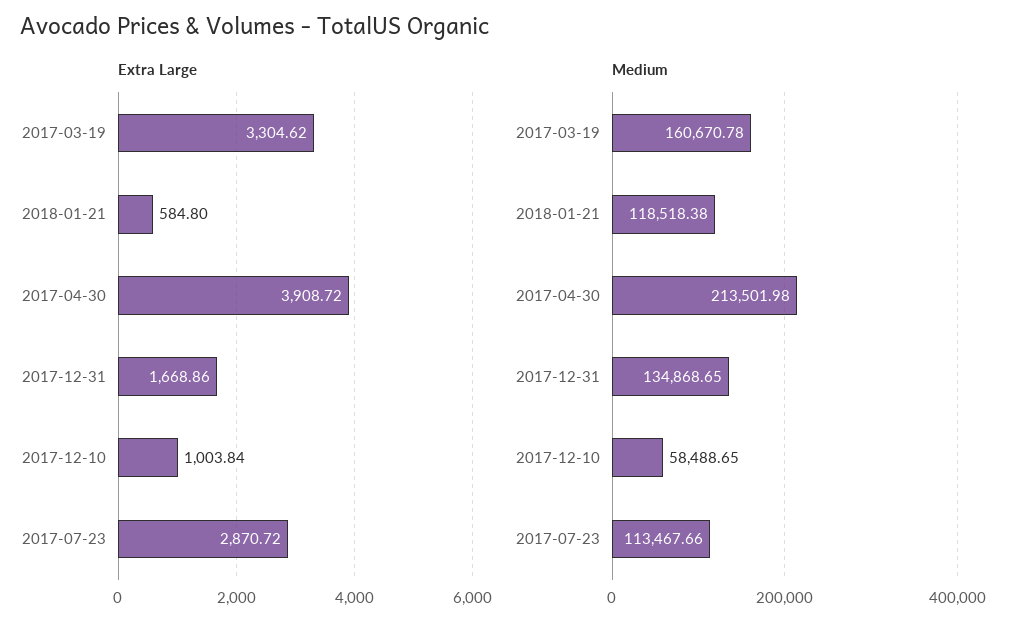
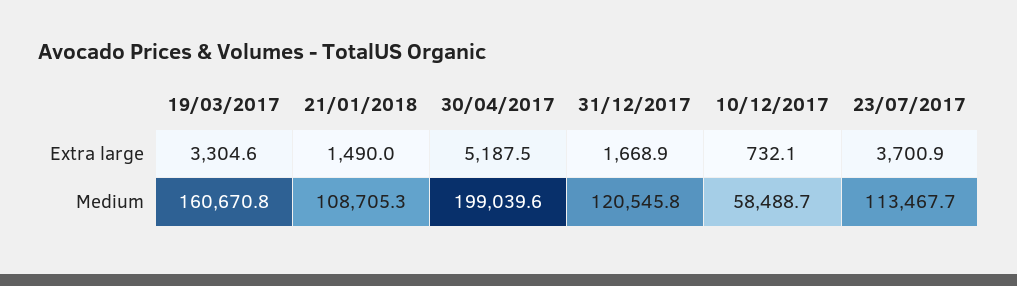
Extra Large, 2018-01-21: 584.8 -> 1490
Extra Large, 2017-04-30: 3908.72 -> 5187.5
Extra Large, 2017-12-10: 1003.84 -> 732.1
Extra Large, 2017-07-23: 2870.72 -> 3700.9
Medium, 2018-01-21: 118518.38 -> 108705.3
Medium, 2017-04-30: 213501.98 -> 199039.6
Medium, 2017-12-31: 134868.65 -> 120545.8

